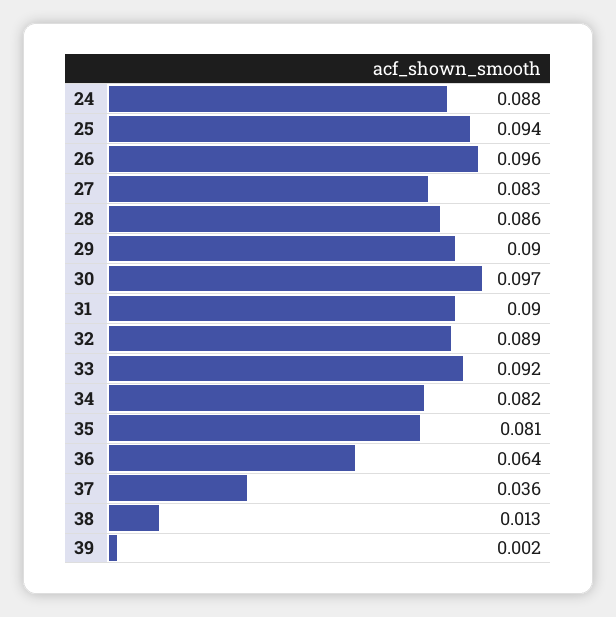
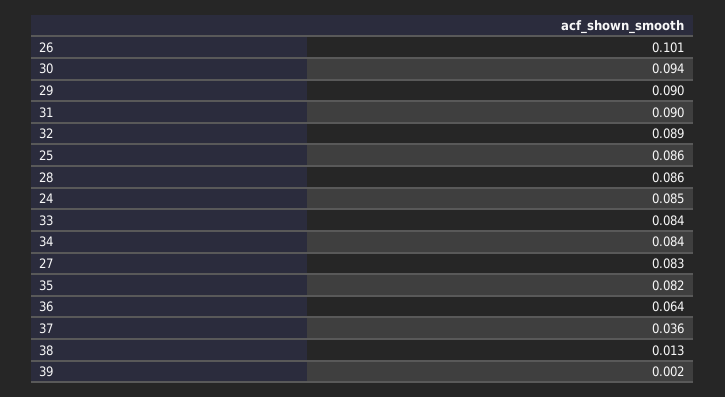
24: 0.088 -> 0.085
25: 0.094 -> 0.086
26: 0.096 -> 0.101
30: 0.097 -> 0.094
33: 0.092 -> 0.084
34: 0.082 -> 0.084
35: 0.081 -> 0.082

